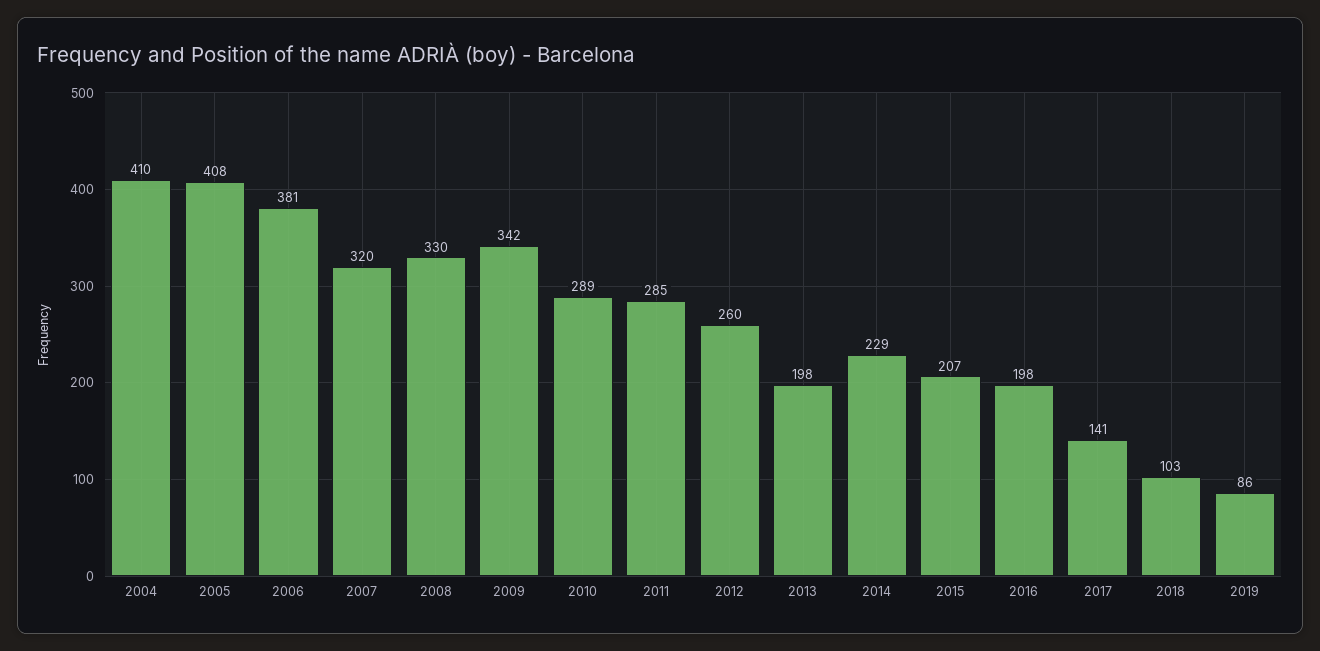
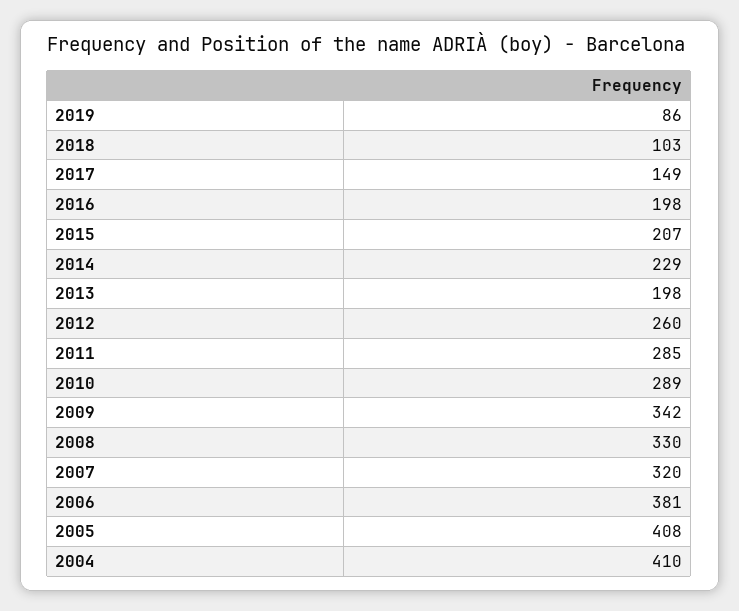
2017: 141 -> 149

